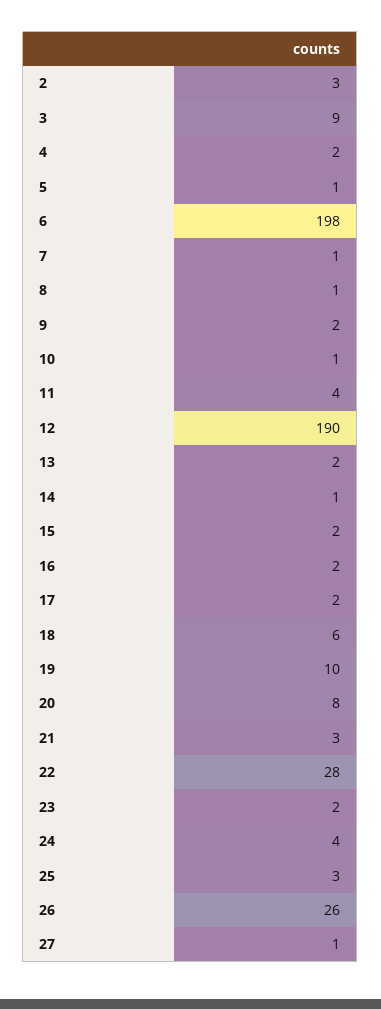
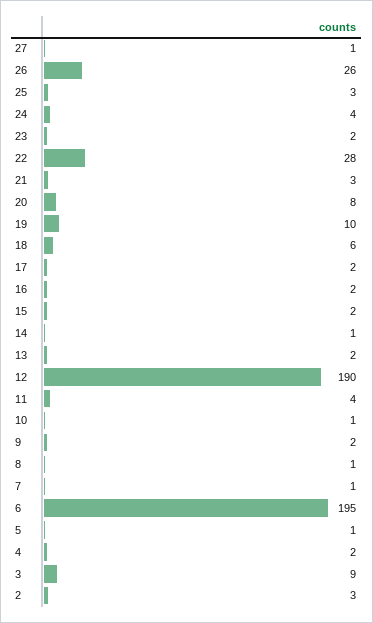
6: 198 -> 195

